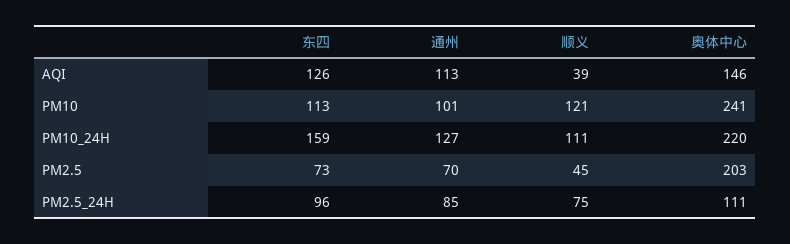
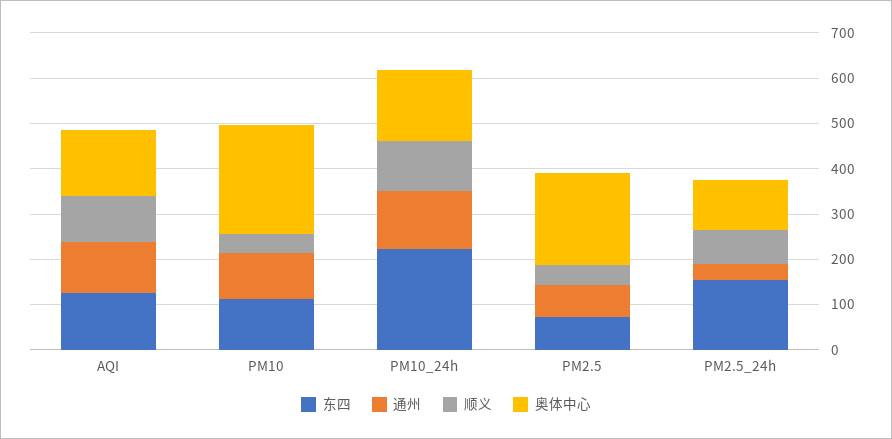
顺义, AQI: 39 -> 100
顺义, PM10: 121 -> 40
东四, PM10_24H: 159 -> 220
奥体中心, PM10_24H: 220 -> 160
东四, PM2.5_24H: 96 -> 160
通州, PM2.5_24H: 85 -> 40

